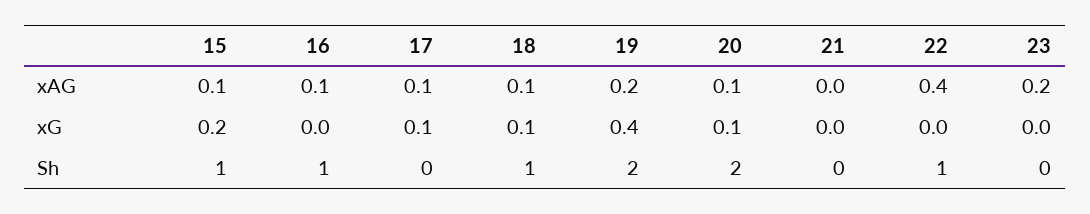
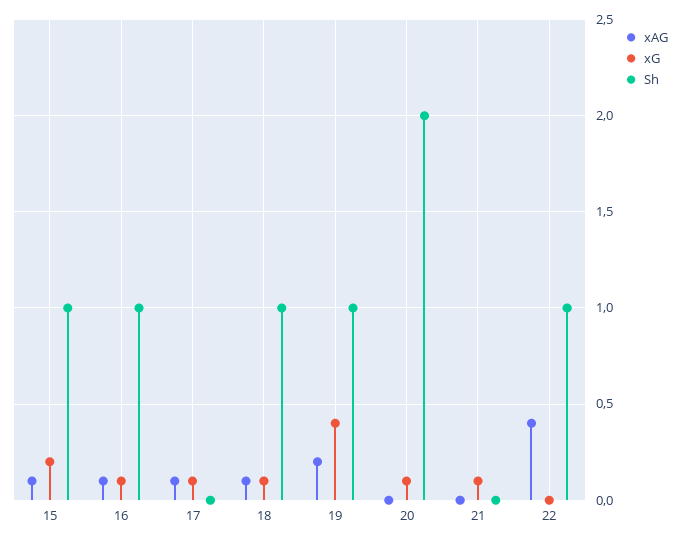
xAG, 20: 0.1 -> 0
xAG, 23: 0.2 -> none
xG, 16: 0 -> 0.1
xG, 21: 0 -> 0.1
xG, 23: 0 -> none
Sh, 19: 2 -> 1
Sh, 23: 0 -> none

